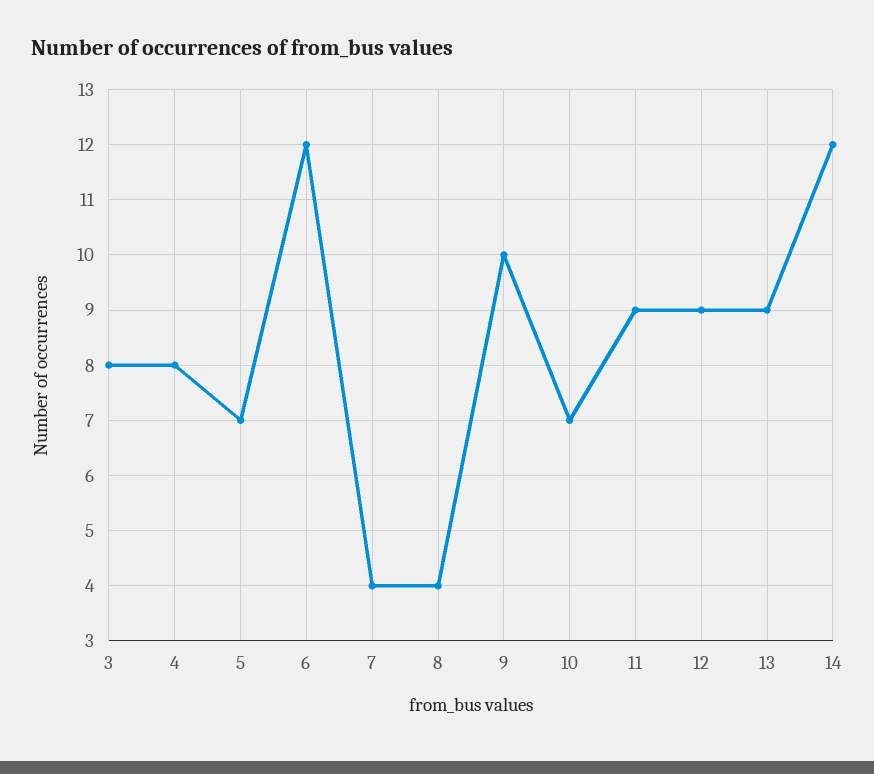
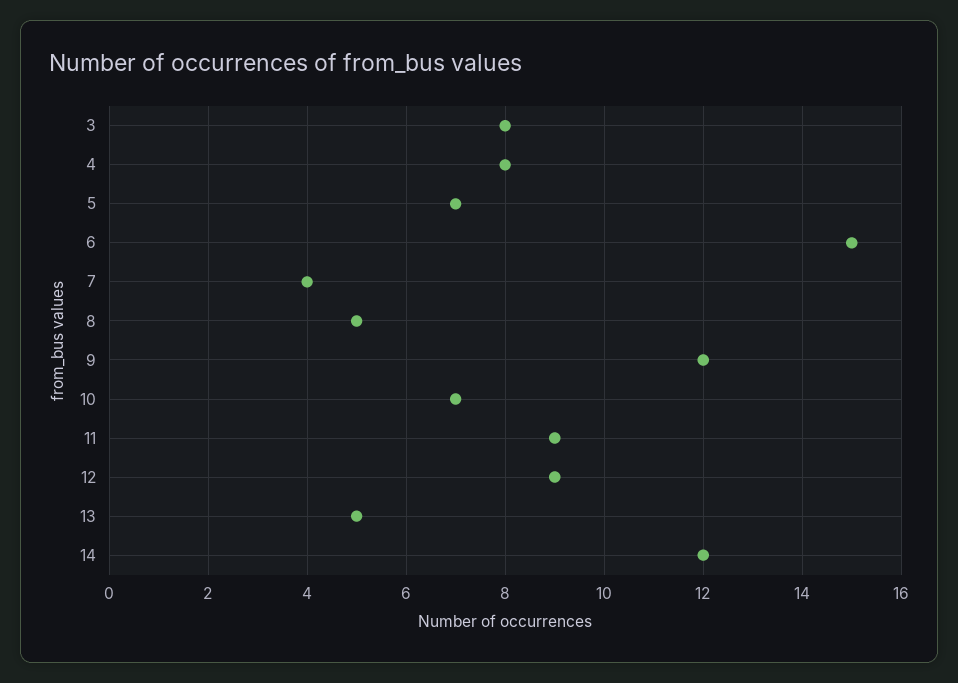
6: 12 -> 15
8: 4 -> 5
9: 10 -> 12
13: 9 -> 5

